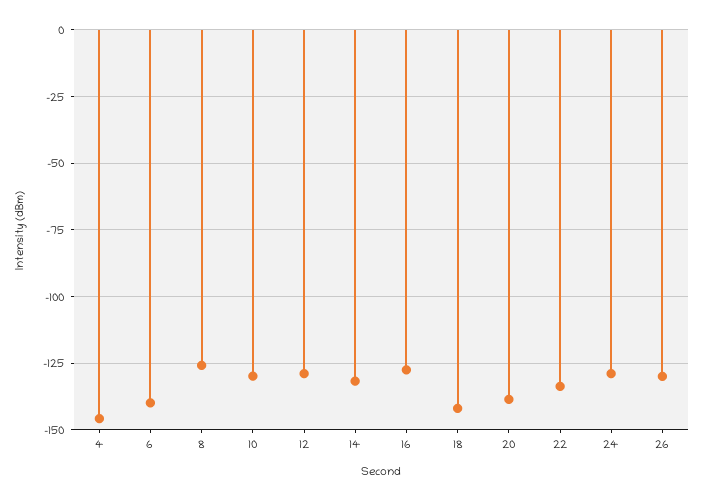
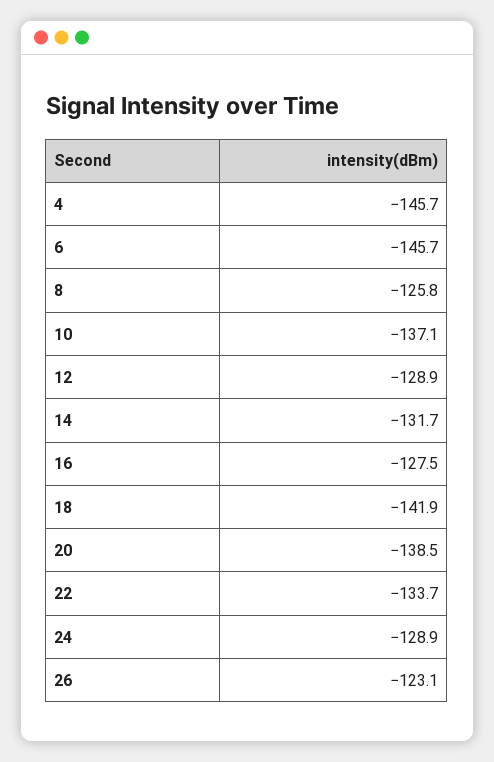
6: -140 -> -145.7
10: -130 -> -137.1
26: -130 -> -123.1

